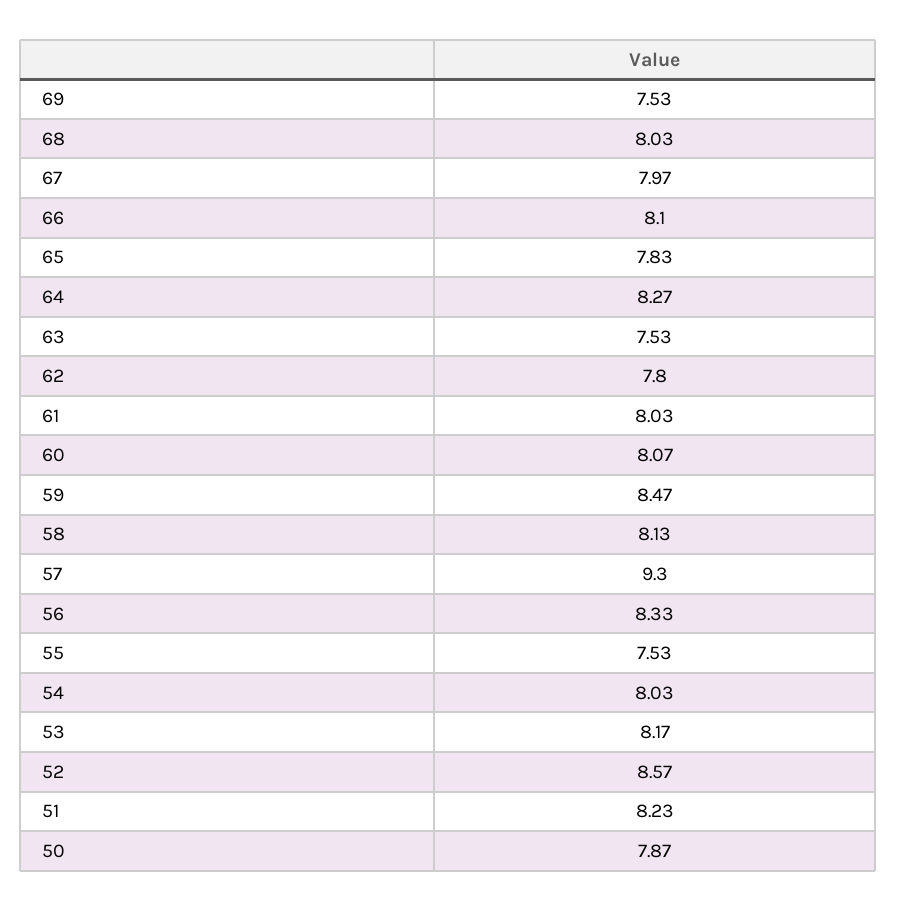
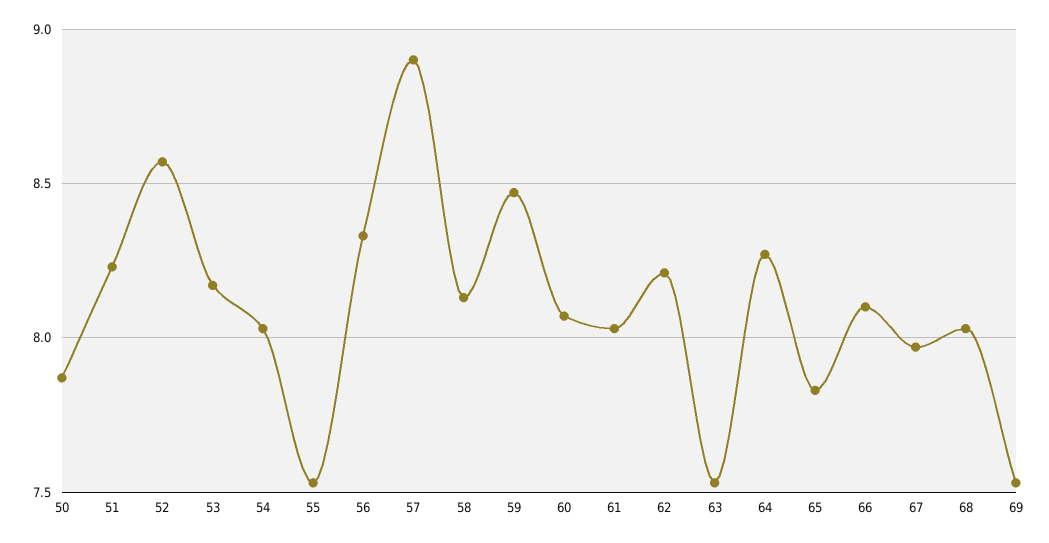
62: 7.8 -> 8.2
57: 9.3 -> 8.9

